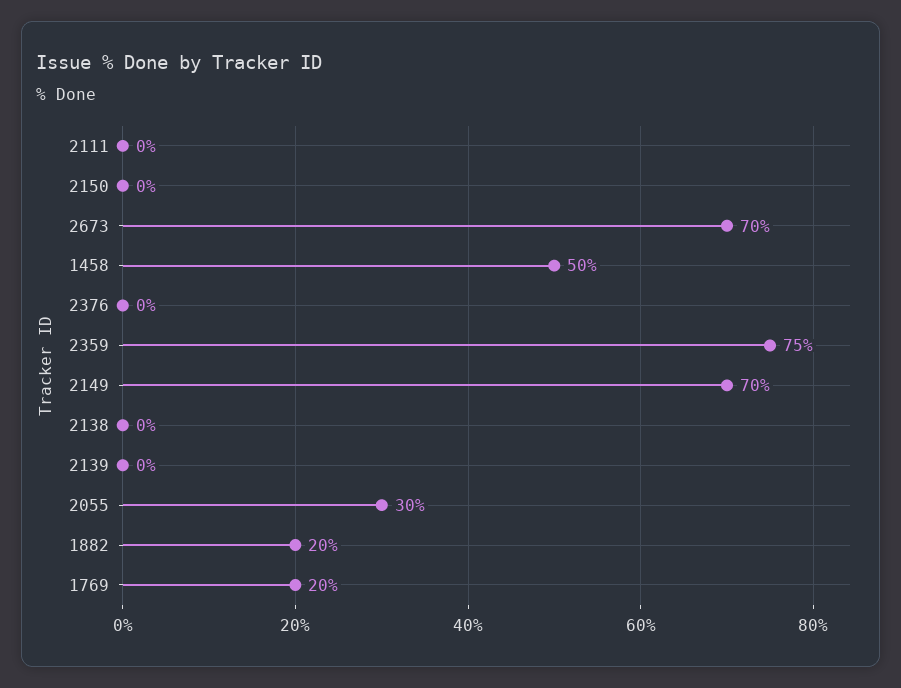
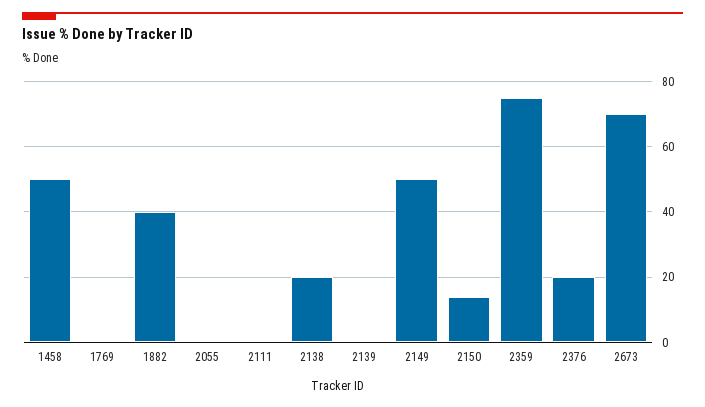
2150: 0 -> 15
2376: 0 -> 20
2149: 70 -> 50
2138: 0 -> 20
2055: 30 -> 0
1882: 20 -> 40
1769: 20 -> 0

